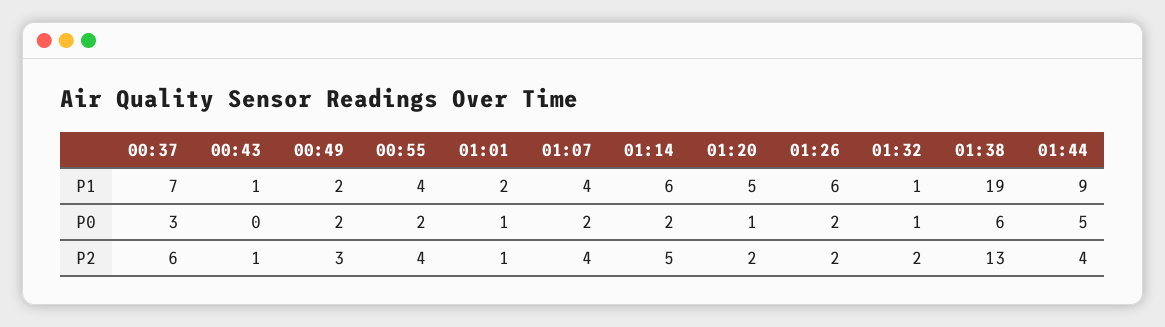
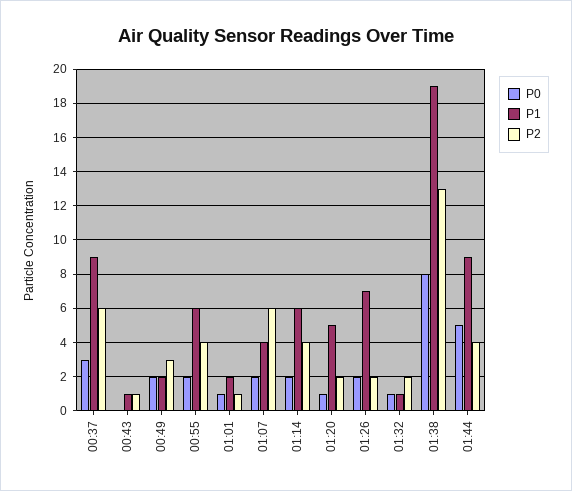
P1, 00:37: 7 -> 9
P1, 00:55: 4 -> 6
P1, 01:26: 6 -> 7
P0, 01:38: 6 -> 8
P2, 01:07: 4 -> 6
P2, 01:14: 5 -> 4

